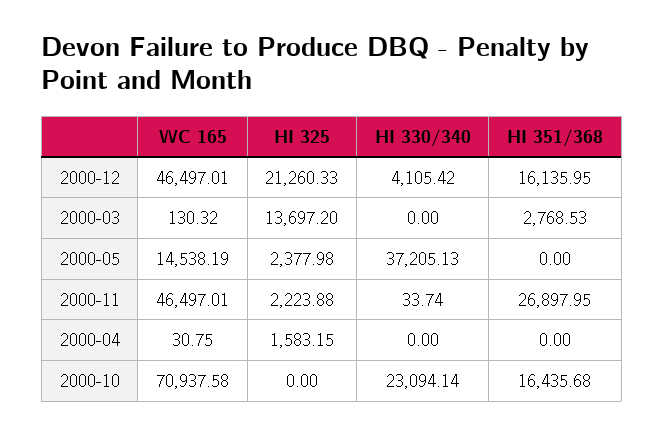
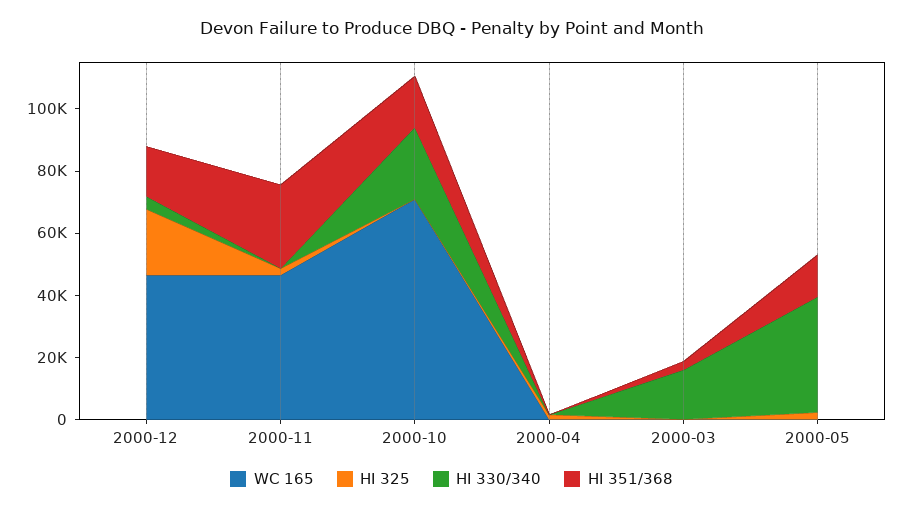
HI 325, 2000-03: 13697.2 -> 0
HI 330/340, 2000-03: 0 -> 15000
WC 165, 2000-05: 14538.19 -> 0
HI 351/368, 2000-05: 0 -> 15000

